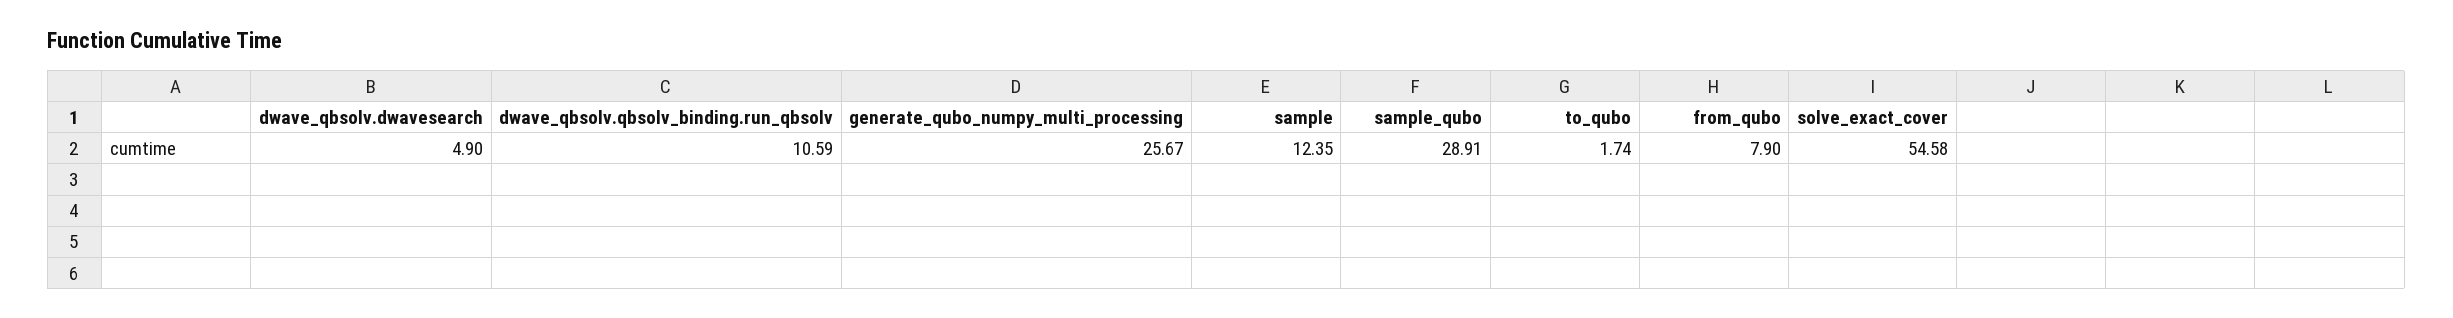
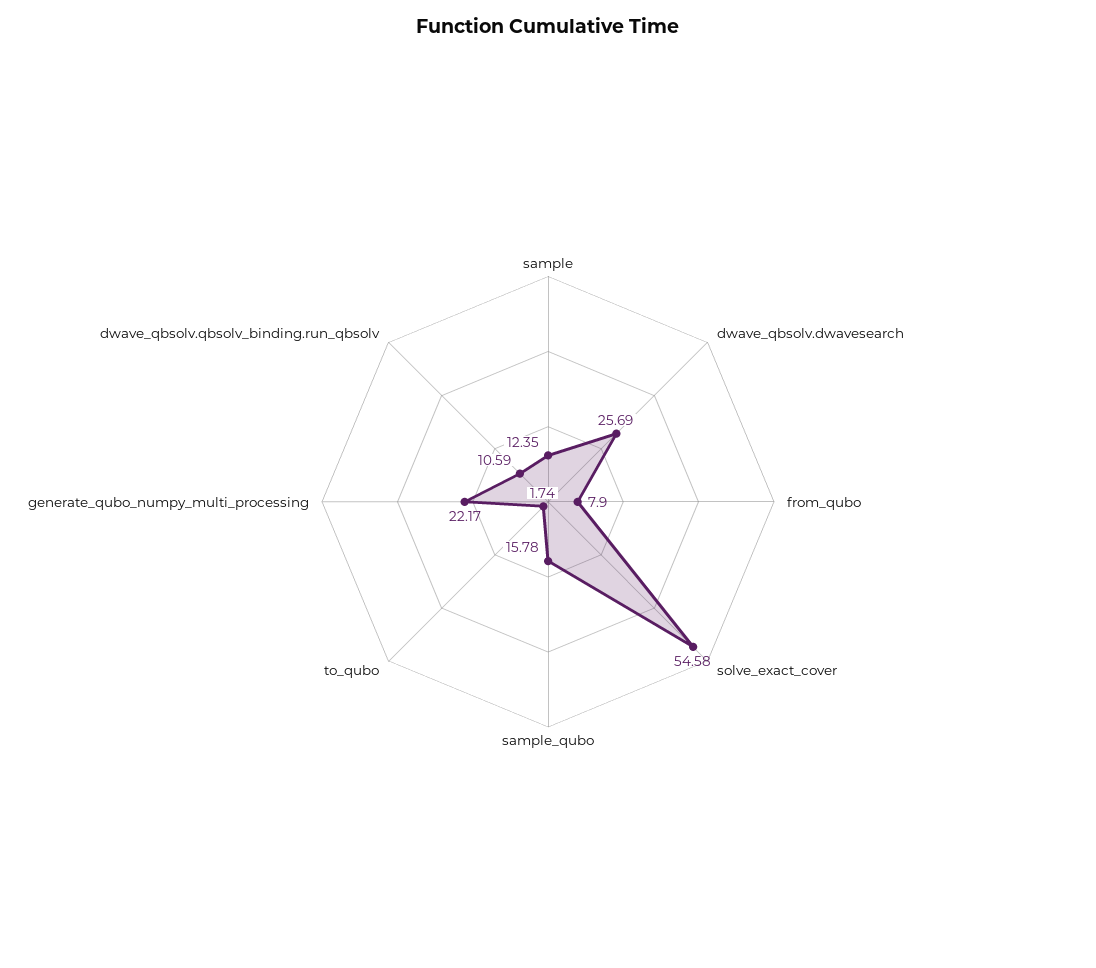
dwave_qbsolv.dwavesearch: 4.9 -> 25.69
generate_qubo_numpy_multi_processing: 25.67 -> 22.17
sample_qubo: 28.91 -> 15.78

